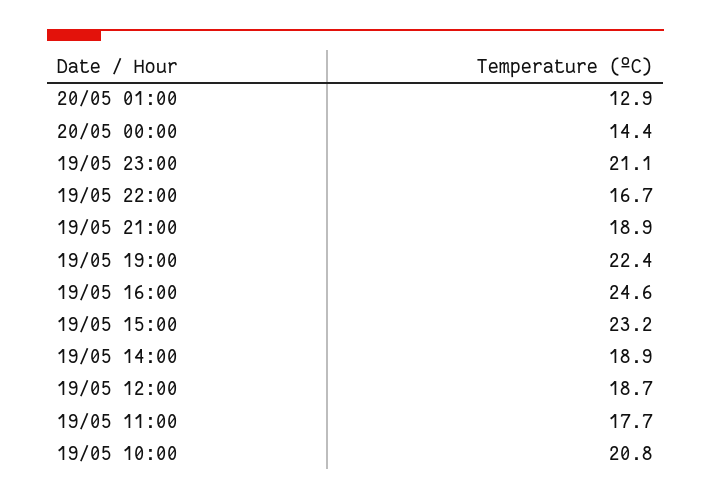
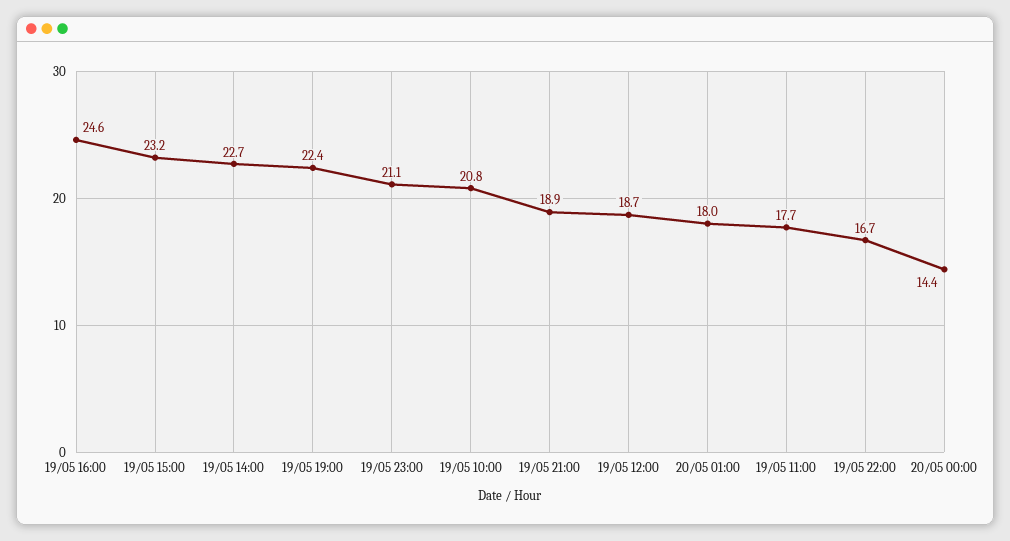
20/05 01:00: 12.9 -> 18
19/05 14:00: 18.9 -> 22.7

